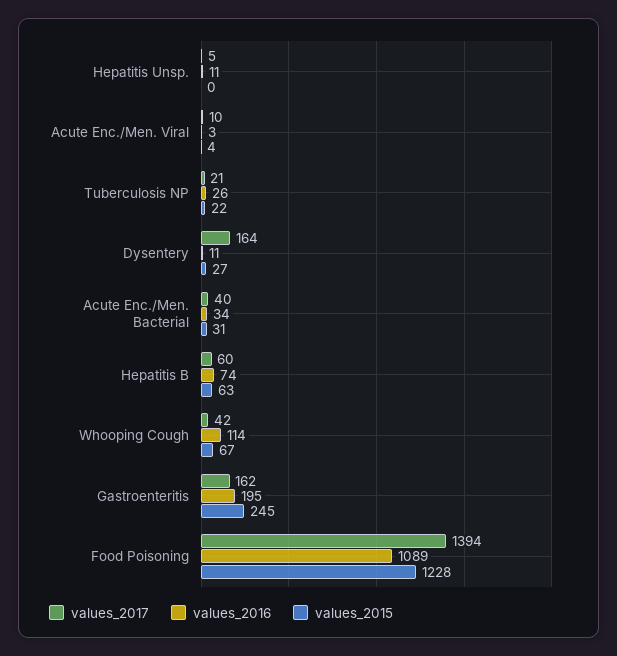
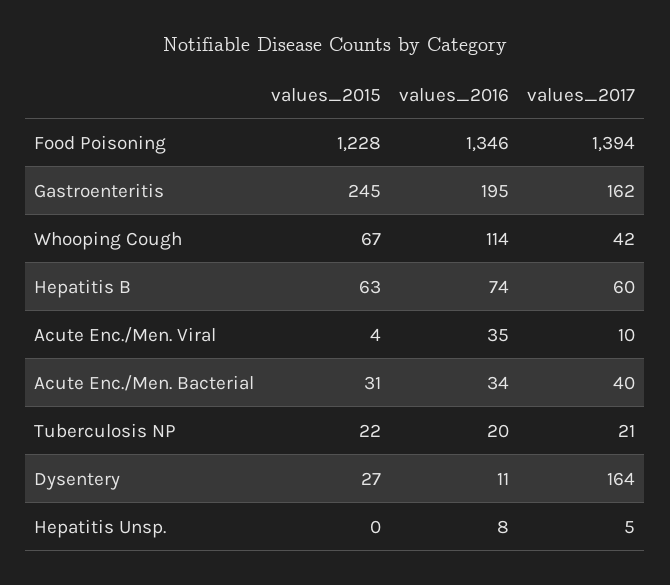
values_2016, Hepatitis Unsp.: 11 -> 8
values_2016, Acute Enc./Men. Viral: 3 -> 35
values_2016, Tuberculosis NP: 26 -> 20
values_2016, Food Poisoning: 1089 -> 1346

